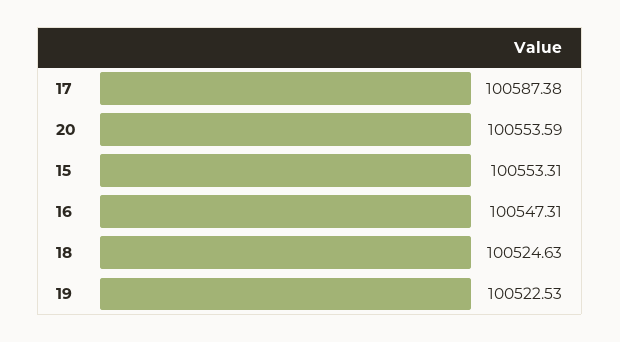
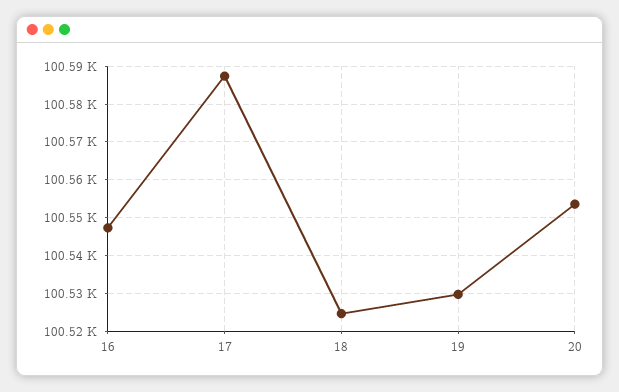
15: 100553.31 -> none
19: 100522.53 -> 100530

